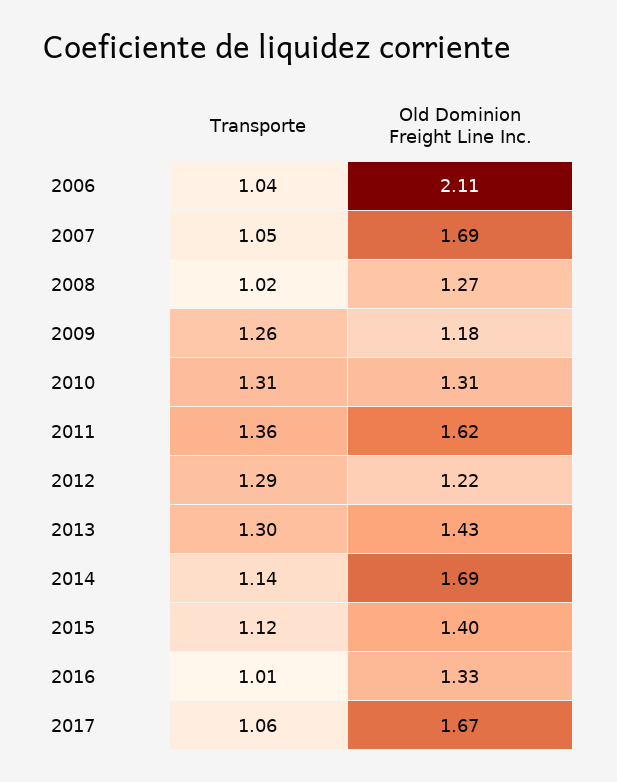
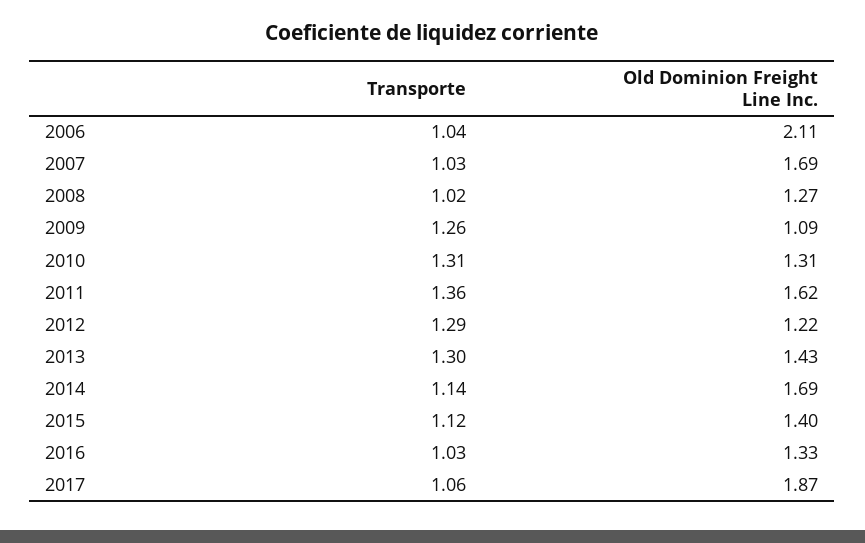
Transporte, 2007: 1.05 -> 1.03
Old Dominion Freight Line Inc., 2009: 1.18 -> 1.09
Transporte, 2016: 1.01 -> 1.03
Old Dominion Freight Line Inc., 2017: 1.67 -> 1.87

